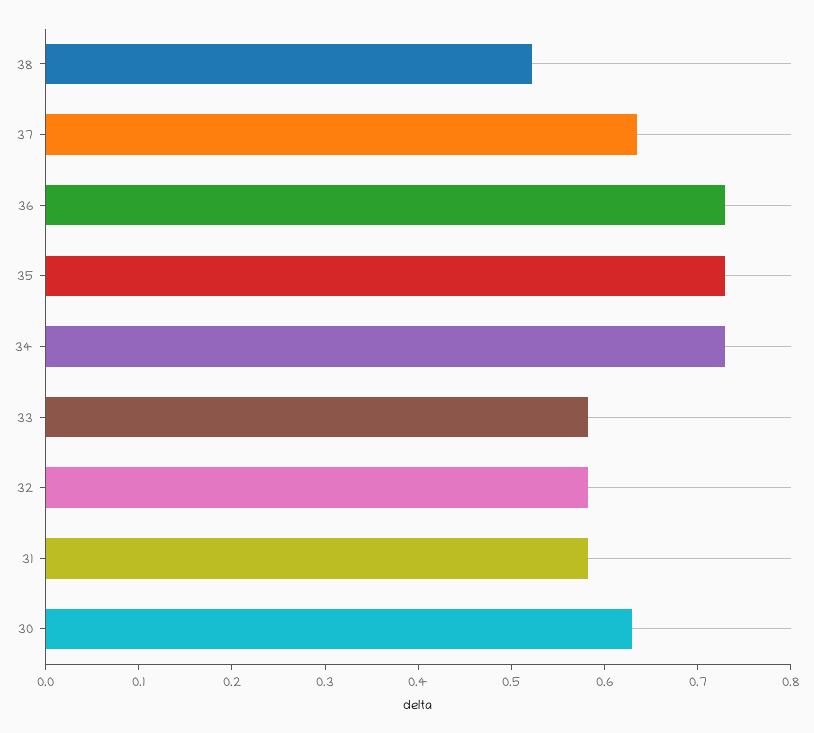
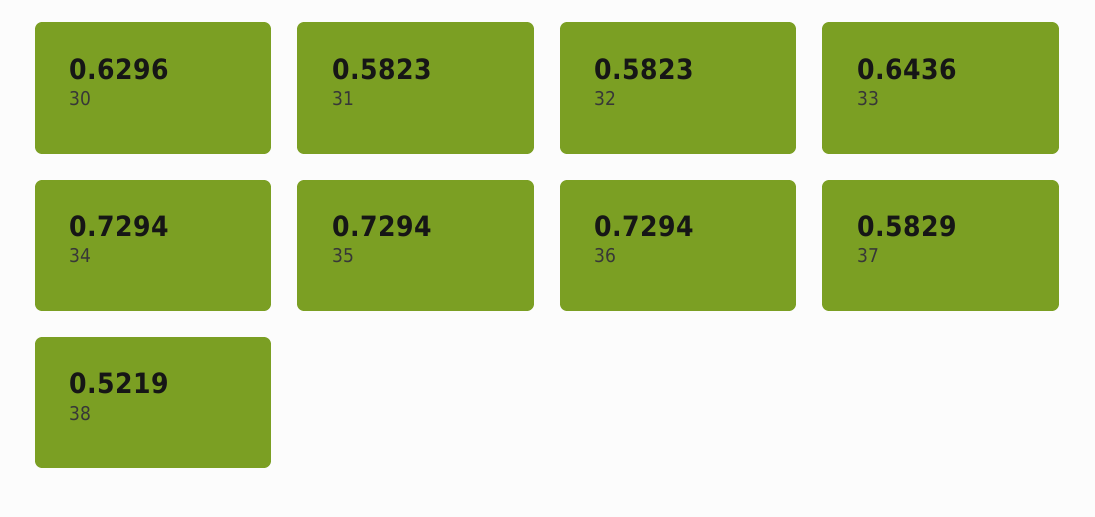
37: 0.64 -> 0.5829
33: 0.58 -> 0.6436

